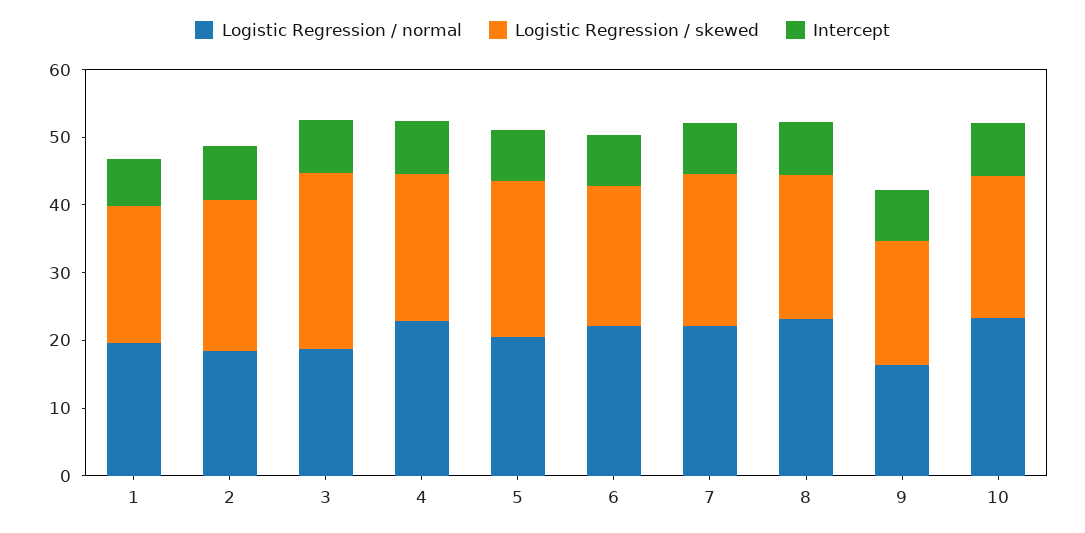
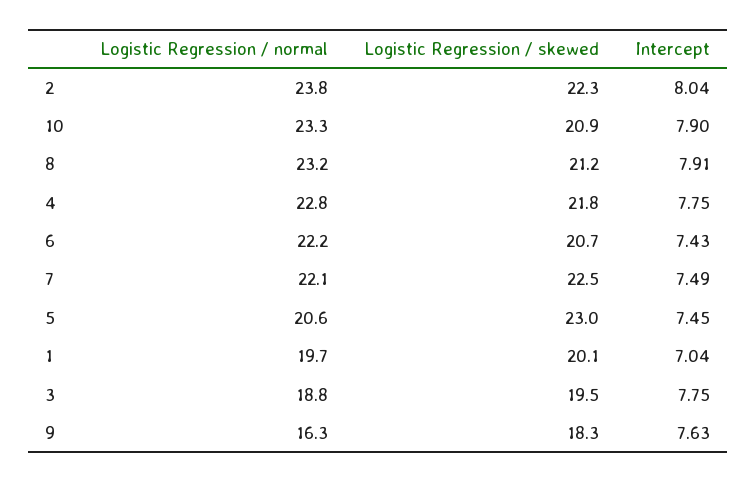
Logistic Regression / normal, 2: 18 -> 23.8
Logistic Regression / skewed, 3: 26 -> 19.5

